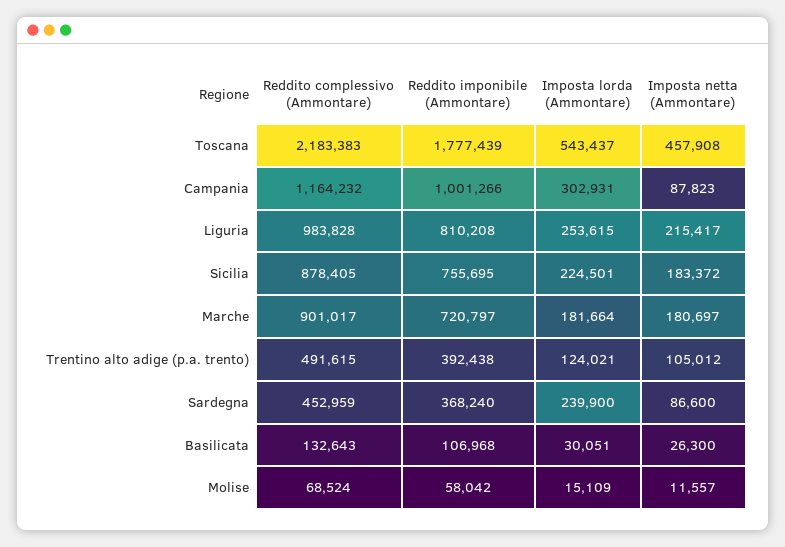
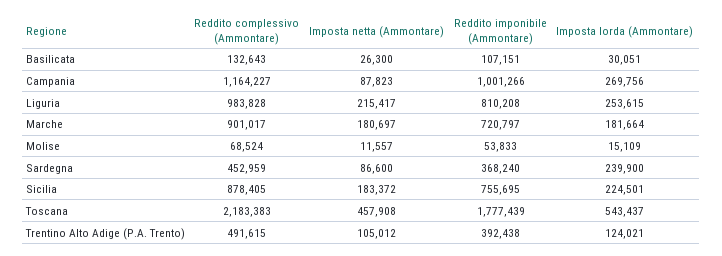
Reddito complessivo (Ammontare), Campania: 1164232 -> 1164227
Imposta lorda (Ammontare), Campania: 302931 -> 269756
Reddito imponibile (Ammontare), Basilicata: 106968 -> 107151
Reddito imponibile (Ammontare), Molise: 58042 -> 53833

